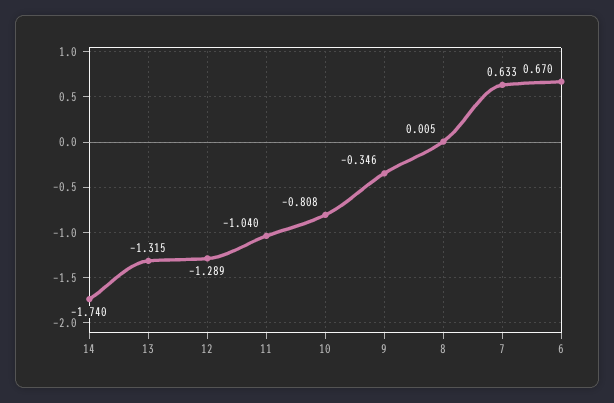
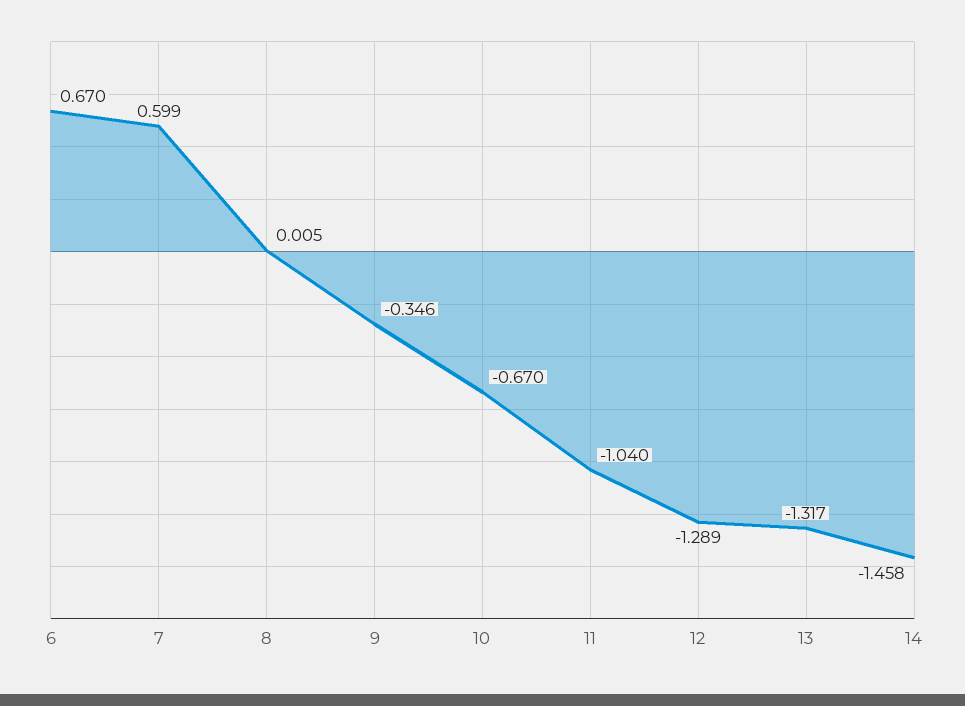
14: -1.74 -> -1.458
13: -1.315 -> -1.317
10: -0.808 -> -0.67
7: 0.633 -> 0.599

